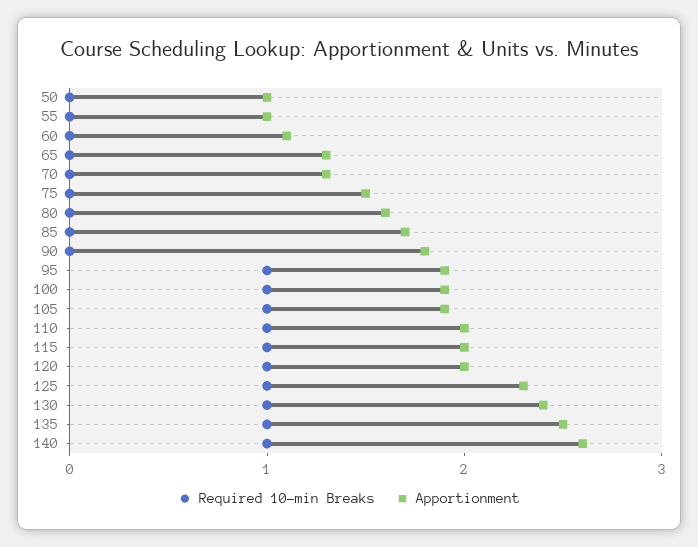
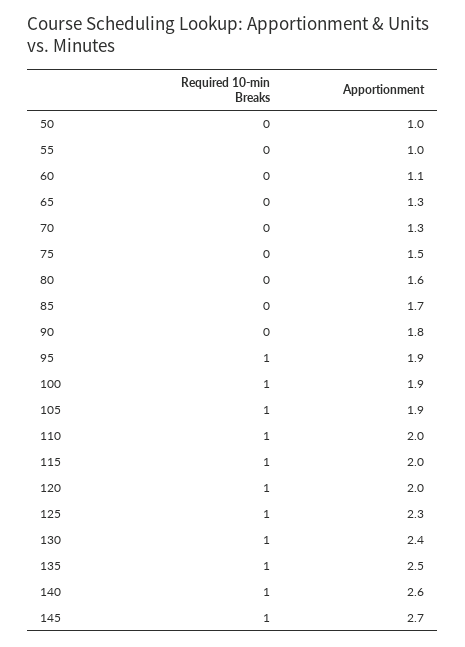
Required 10-min Breaks, 145: none -> 1
Apportionment, 145: none -> 2.7

